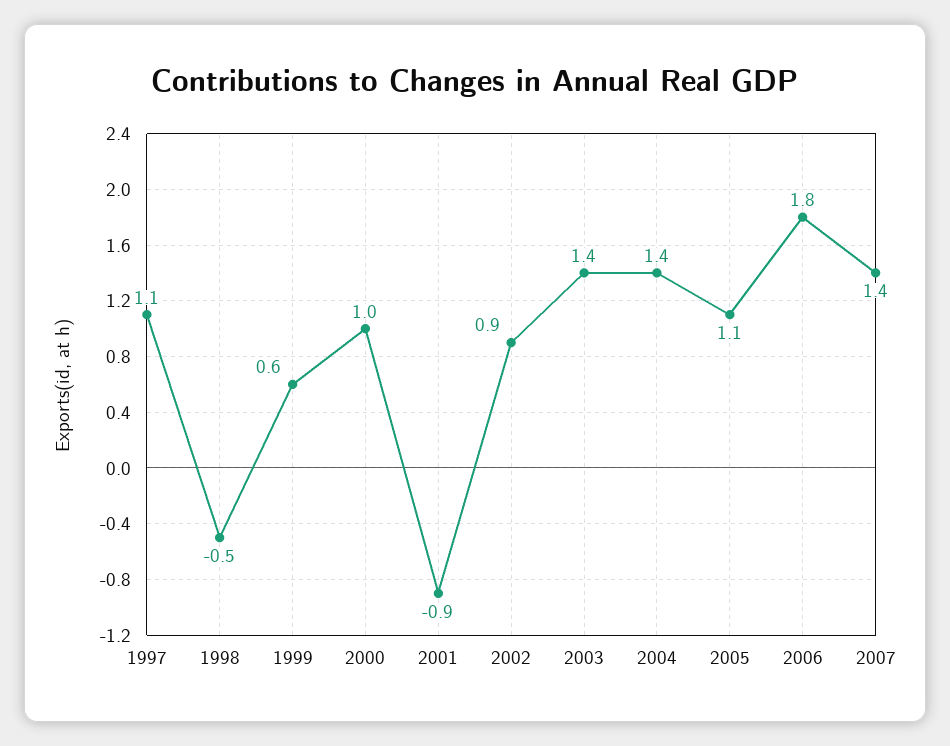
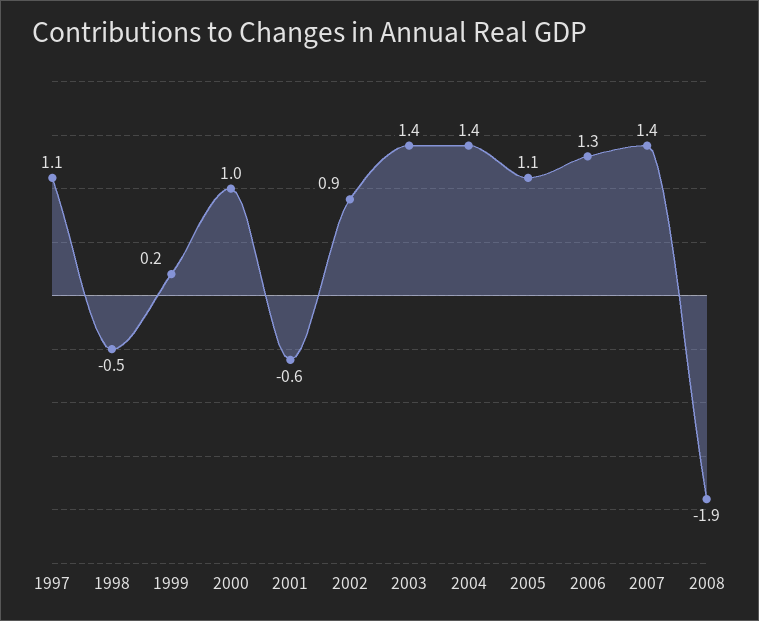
1999: 0.6 -> 0.2
2001: -0.9 -> -0.6
2006: 1.8 -> 1.3
2008: none -> -1.9

